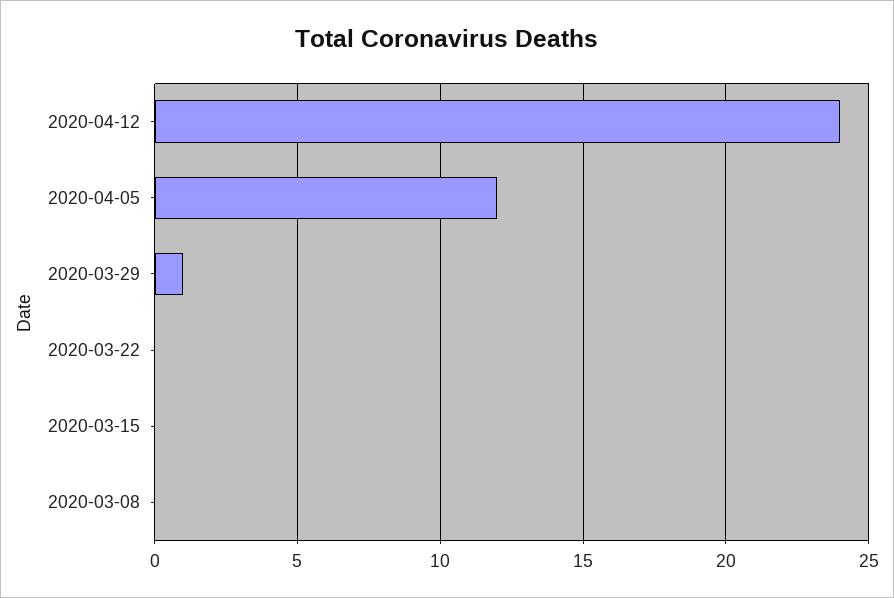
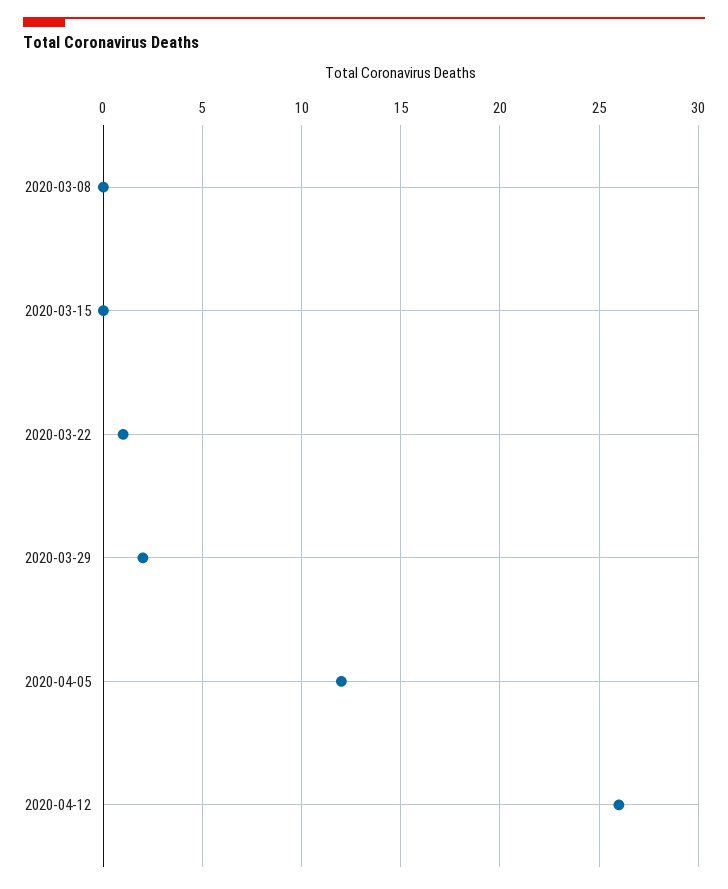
2020-04-12: 24 -> 26
2020-03-29: 1 -> 2
2020-03-22: 0 -> 1

